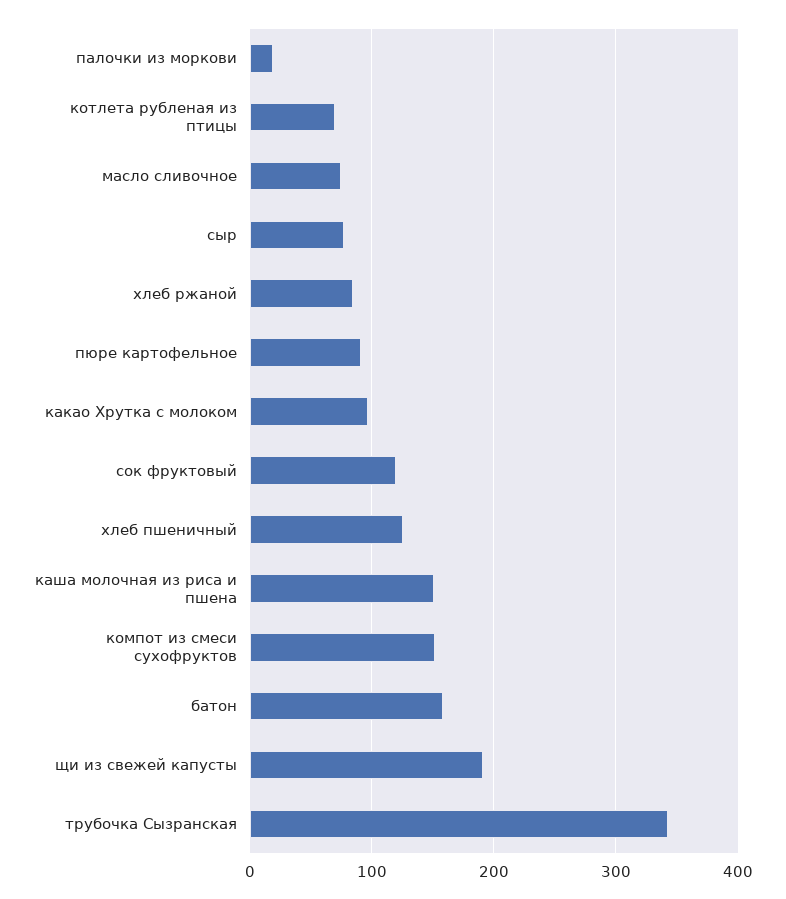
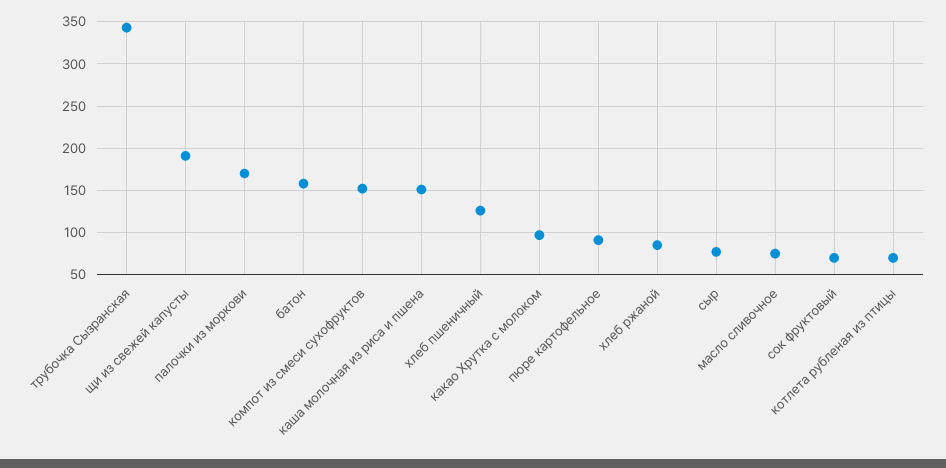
палочки из моркови: 20 -> 170
сок фруктовый: 120 -> 70

